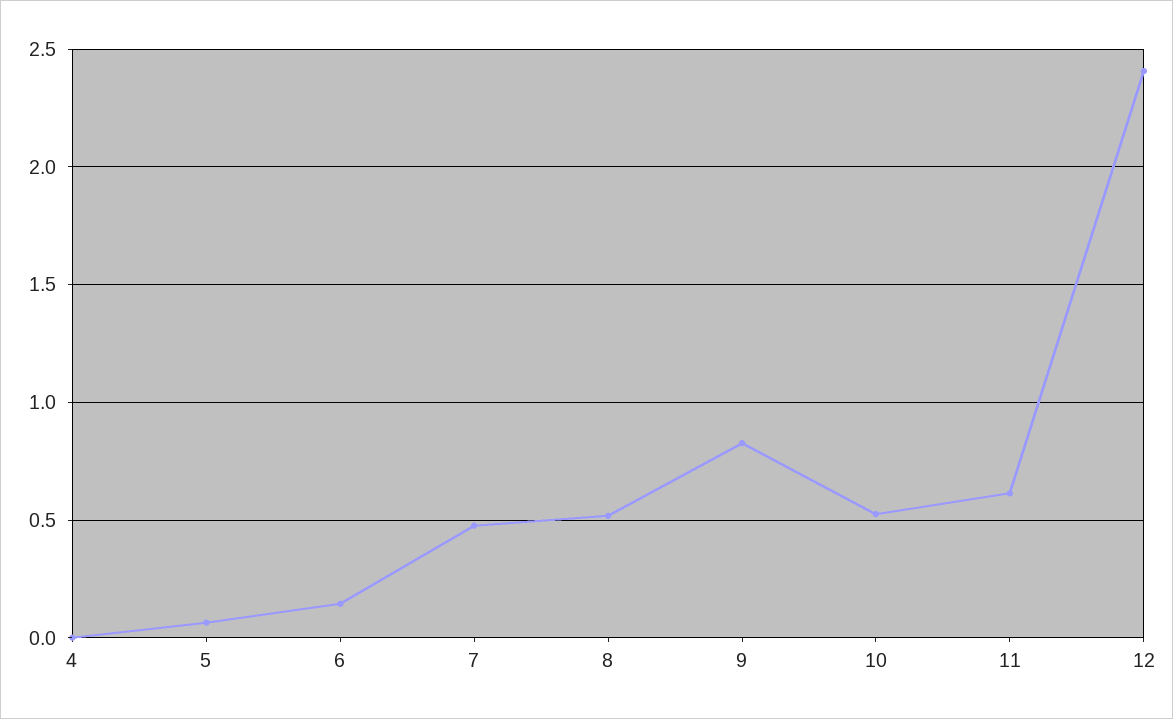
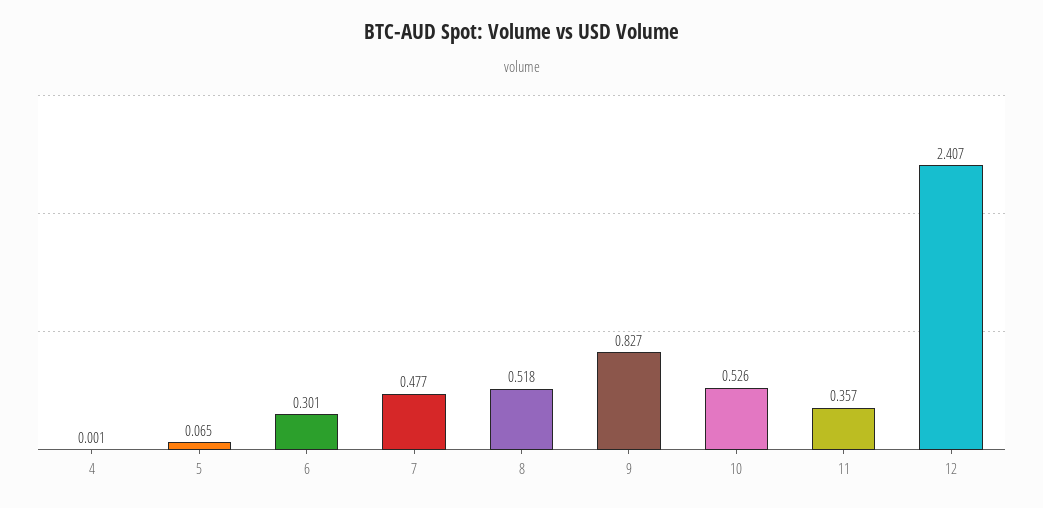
6: 0.15 -> 0.301
11: 0.6 -> 0.357

